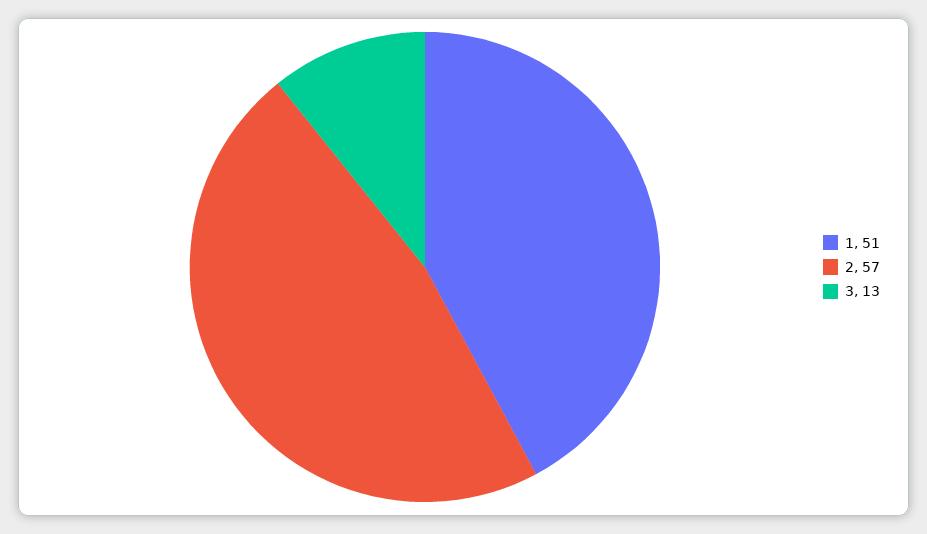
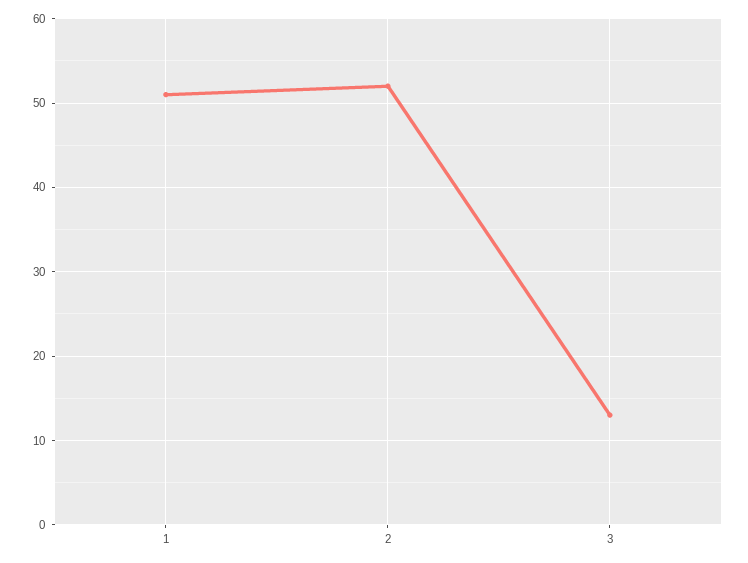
2: 57 -> 52

